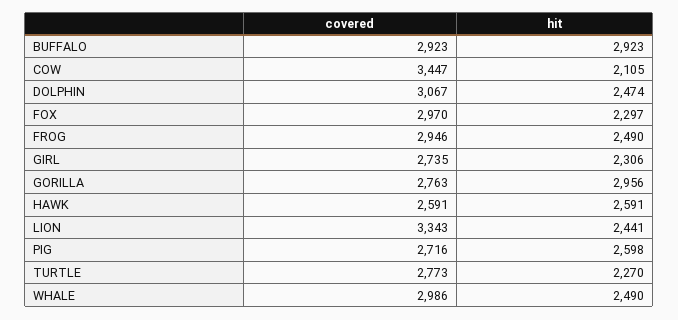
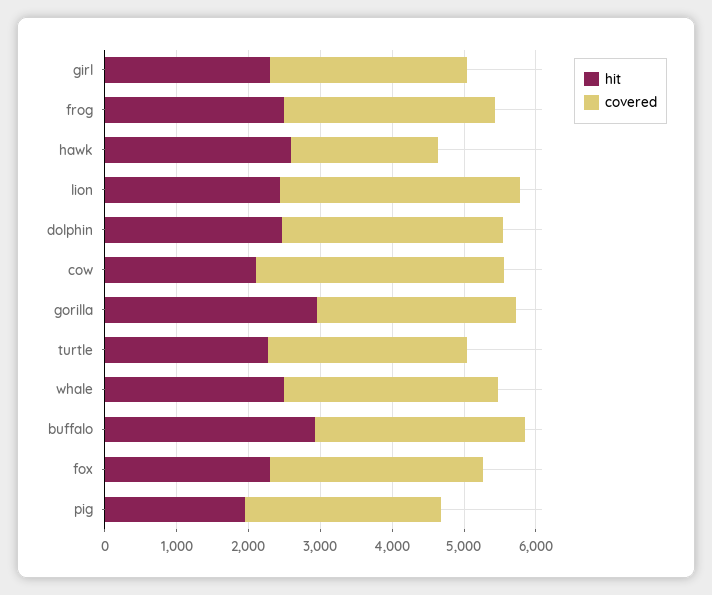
covered, HAWK: 2591 -> 2000
hit, PIG: 2598 -> 2000

